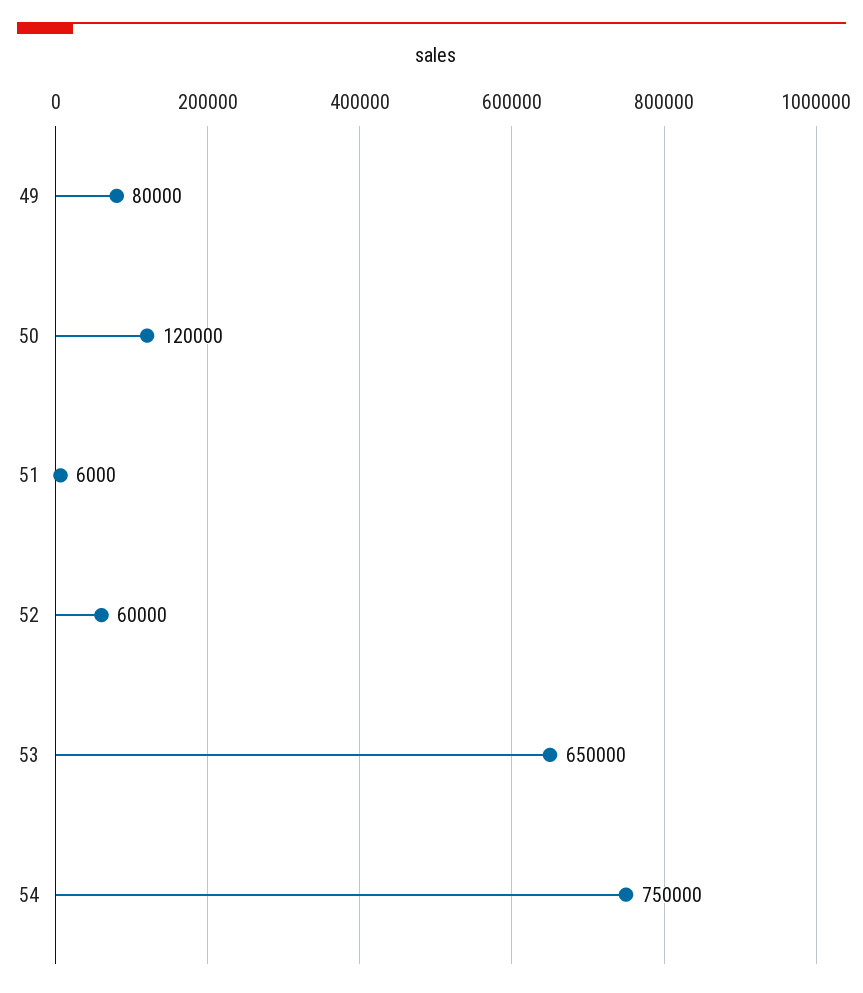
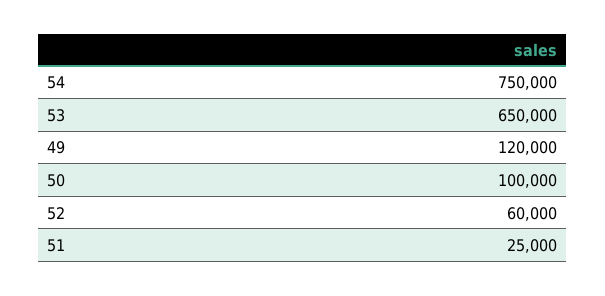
49: 80000 -> 120000
50: 120000 -> 100000
51: 6000 -> 25000

